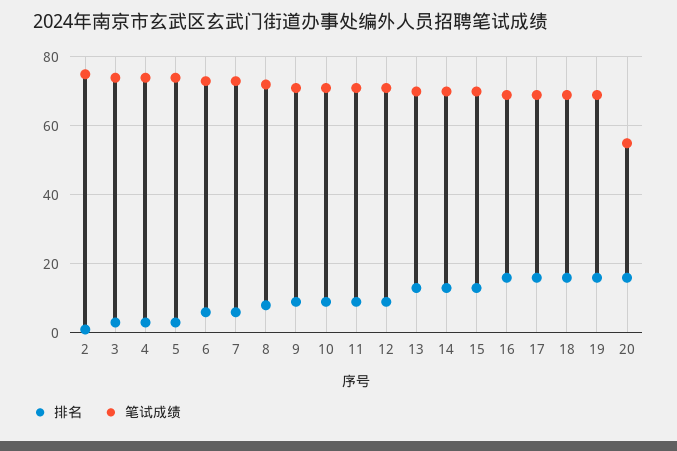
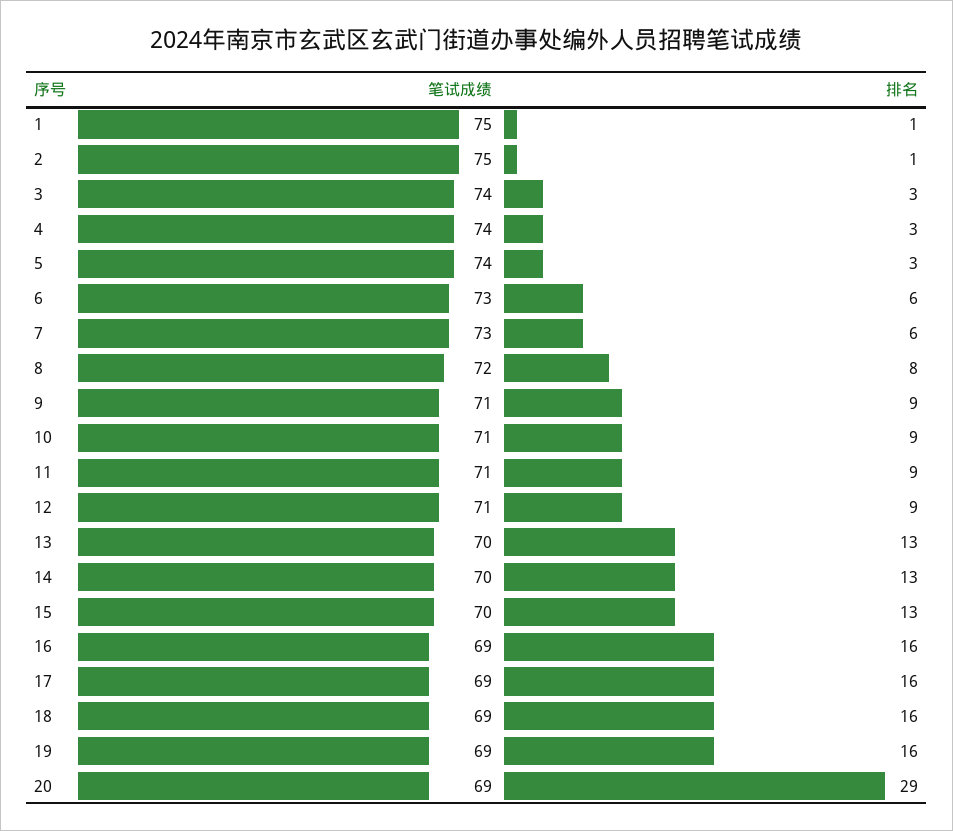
排名, 20: 15 -> 29
笔试成绩, 20: 55 -> 69
笔试成绩, 1: none -> 75
排名, 1: none -> 1

